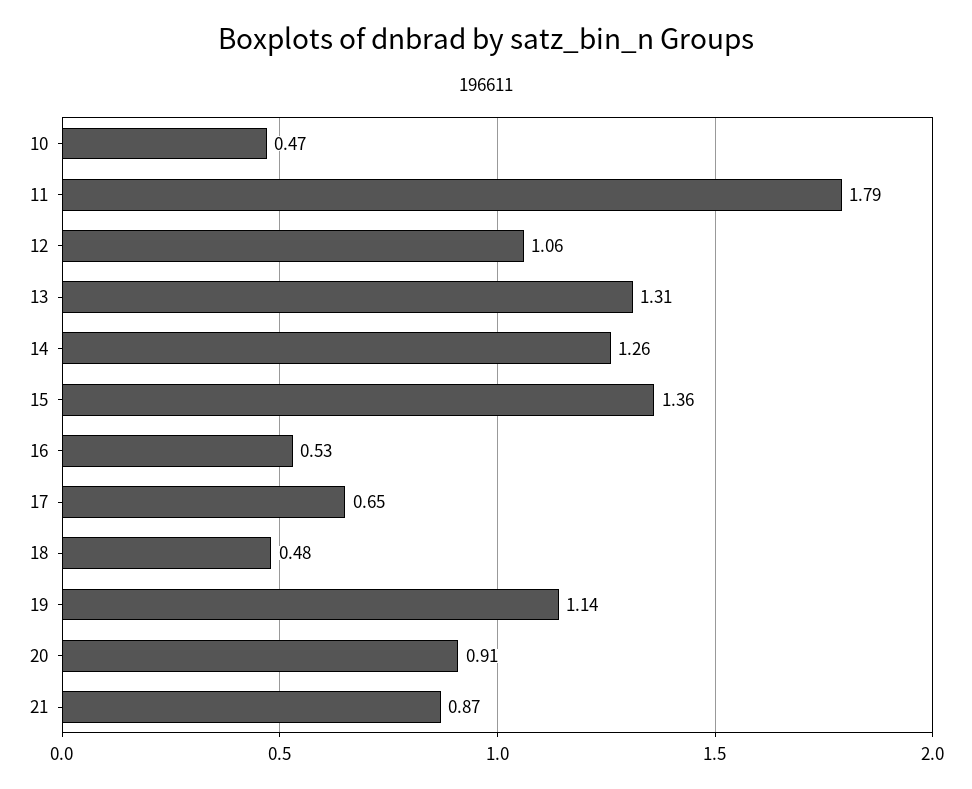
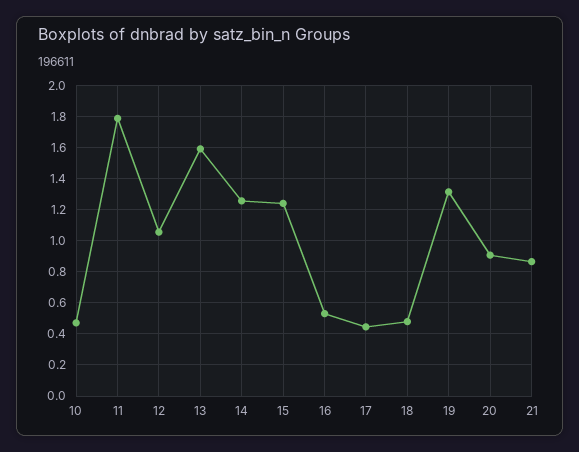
13: 1.31 -> 1.6
15: 1.36 -> 1.25
17: 0.65 -> 0.45
19: 1.14 -> 1.3

